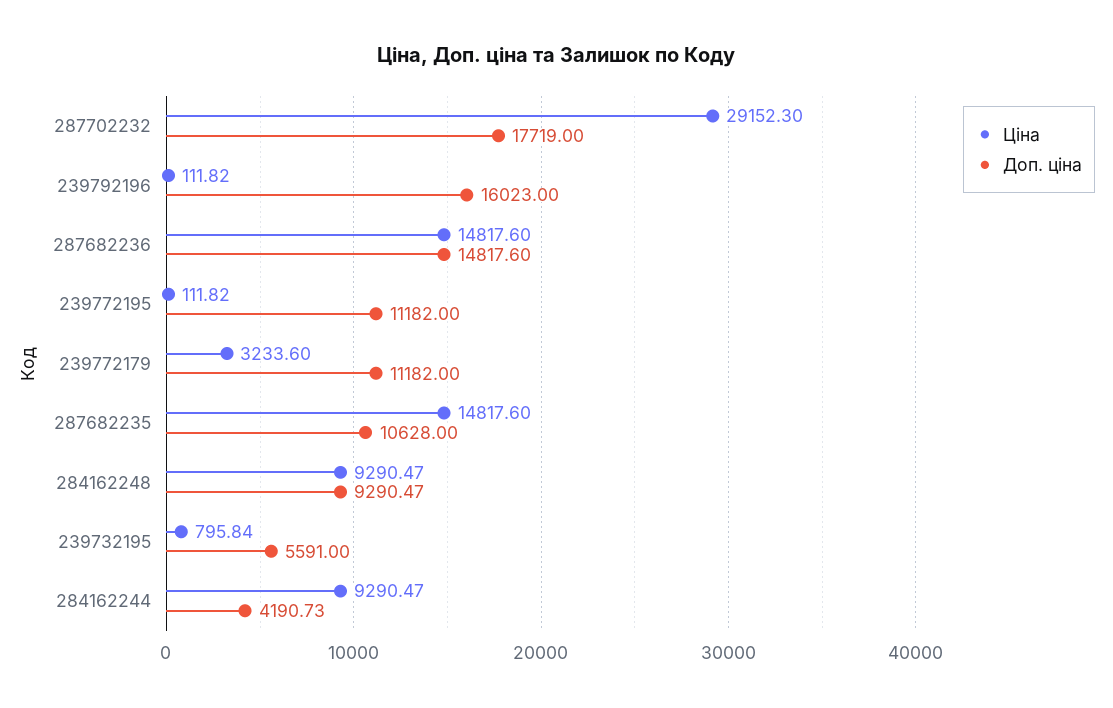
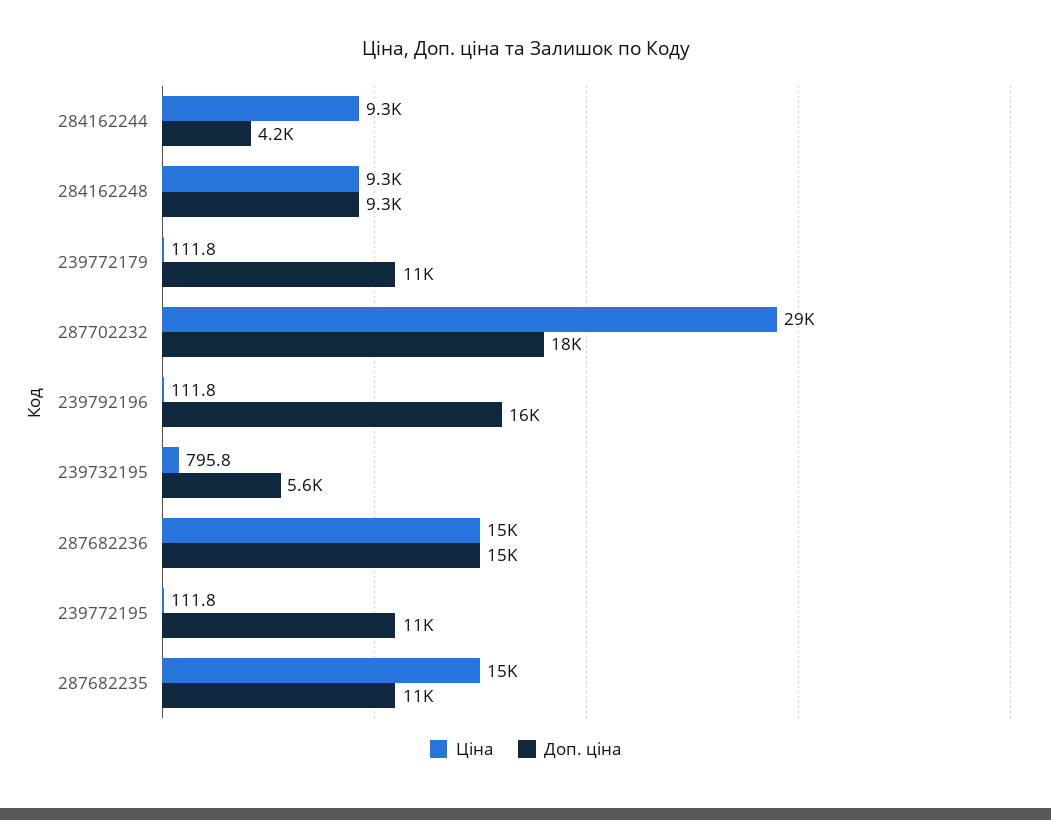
Ціна, 239772179: 3233.6 -> 111.8

